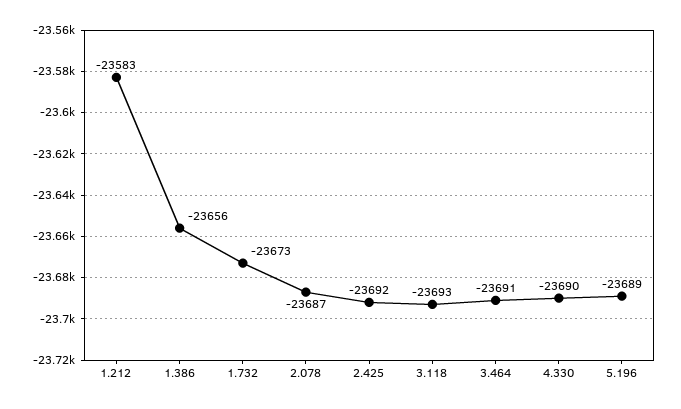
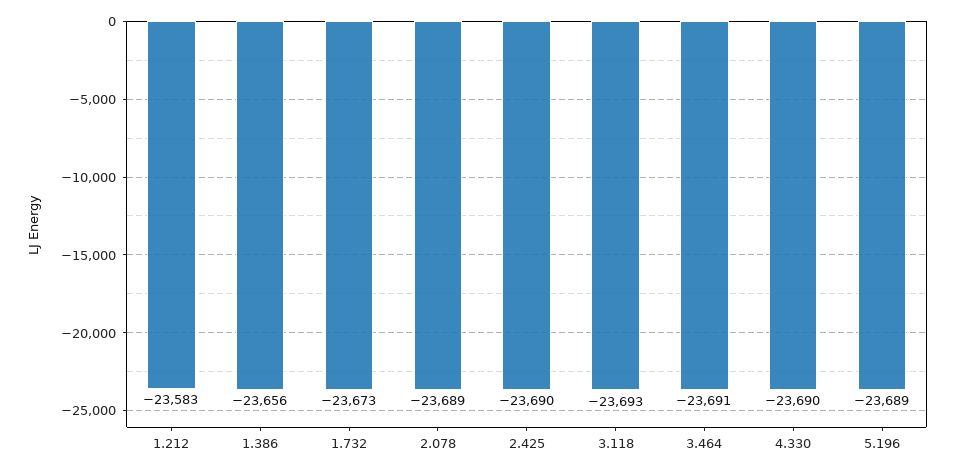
2.078: -23687 -> -23689
2.425: -23692 -> -23690

